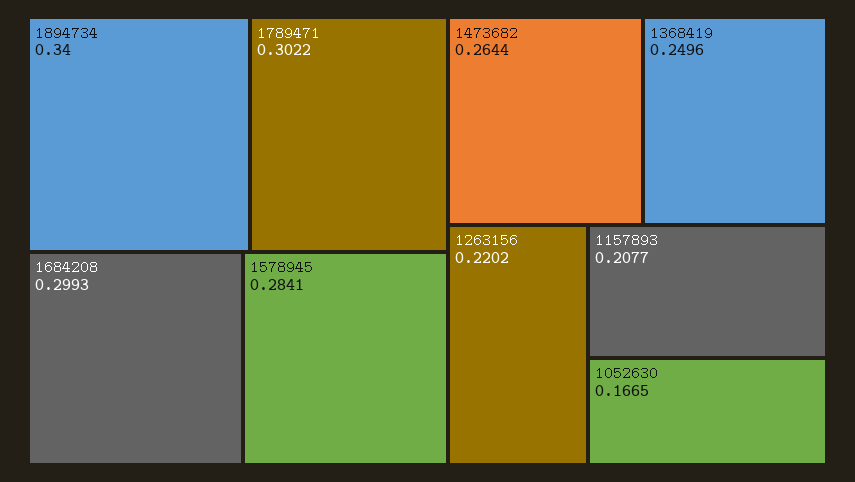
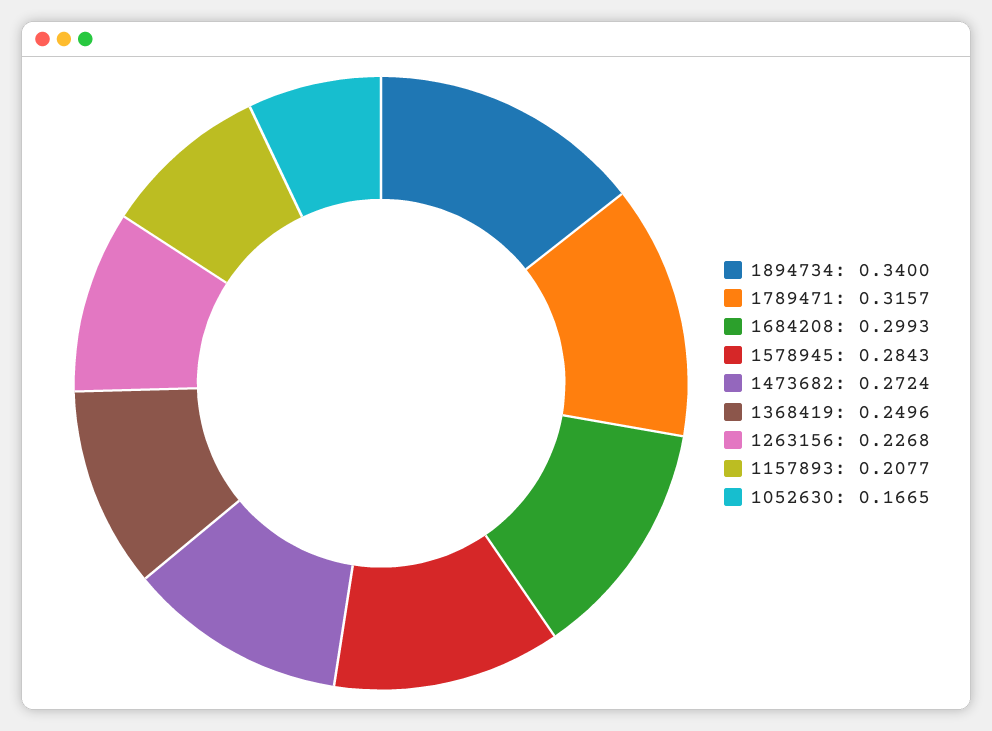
1789471: 0.3022 -> 0.3157
1578945: 0.2841 -> 0.2843
1473682: 0.2644 -> 0.2724
1263156: 0.2202 -> 0.2268

